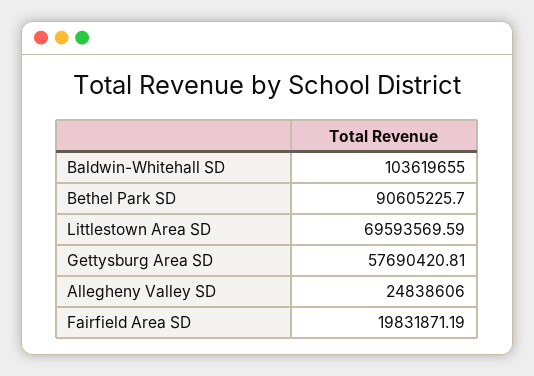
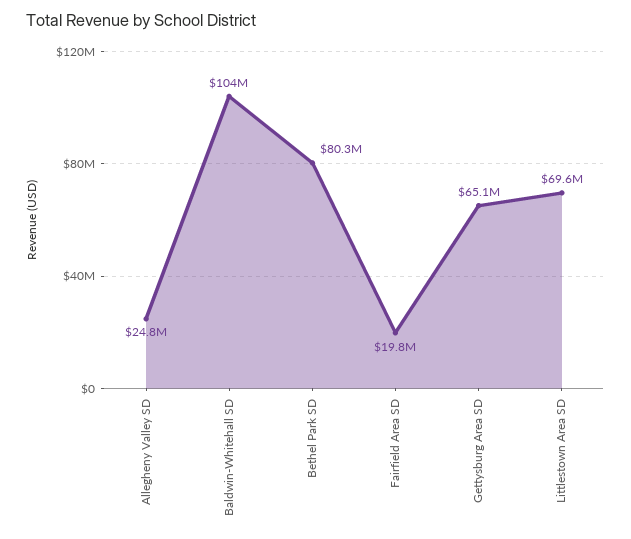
Bethel Park SD: 90605225.7 -> 80300000
Gettysburg Area SD: 57690420.81 -> 65100000

